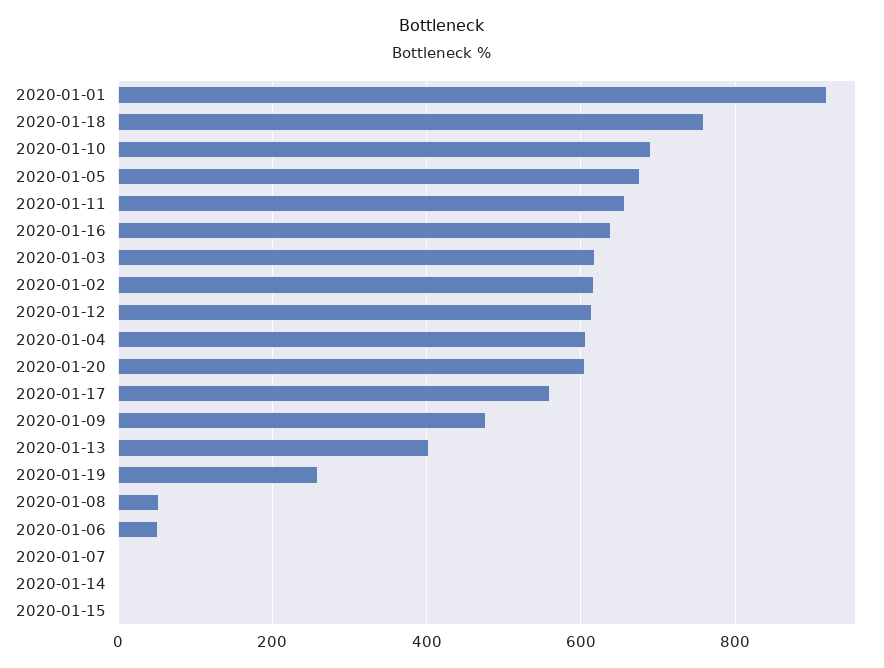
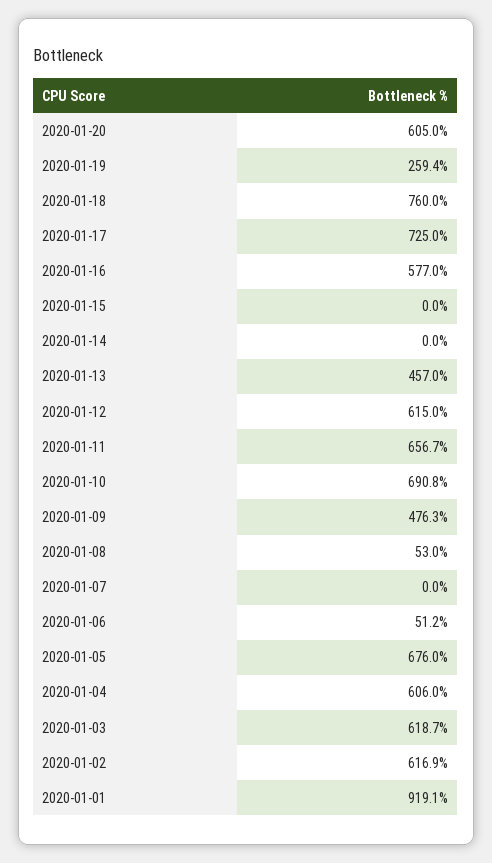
2020-01-16: 640 -> 577
2020-01-17: 560 -> 725
2020-01-13: 400 -> 457

